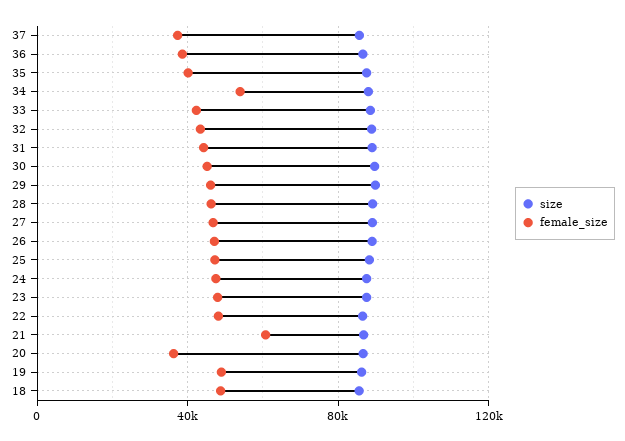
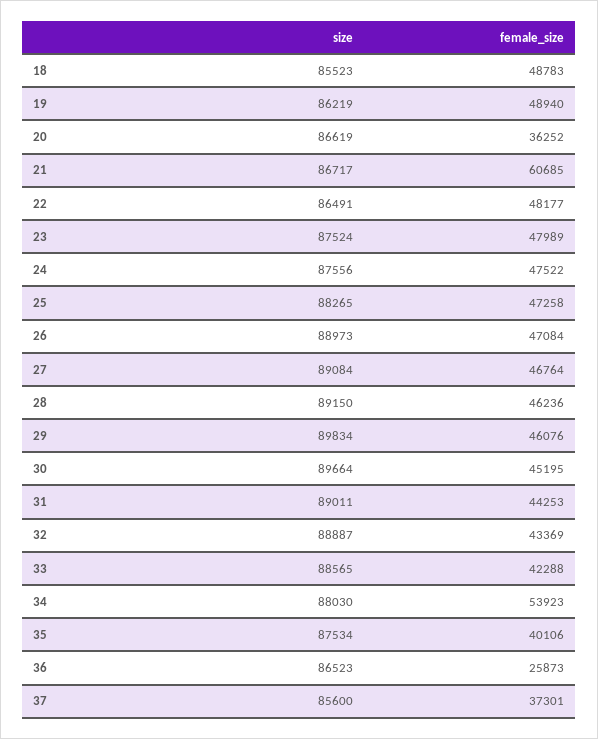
female_size, 36: 40000 -> 25873

